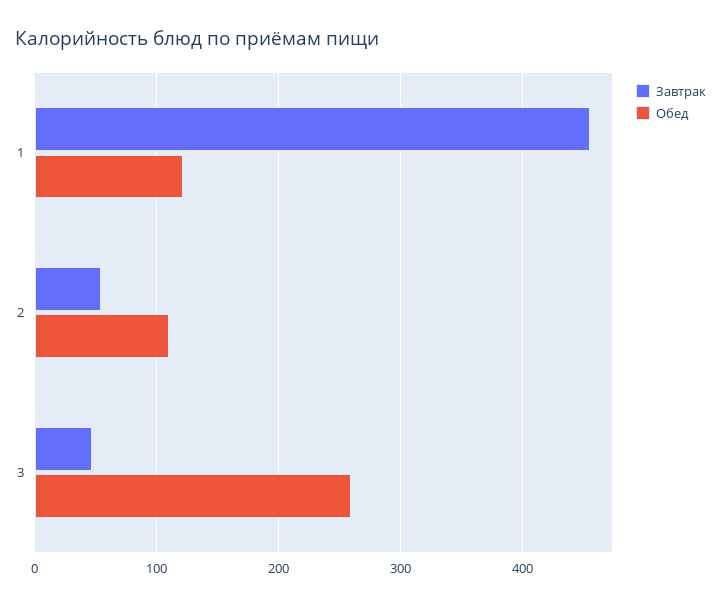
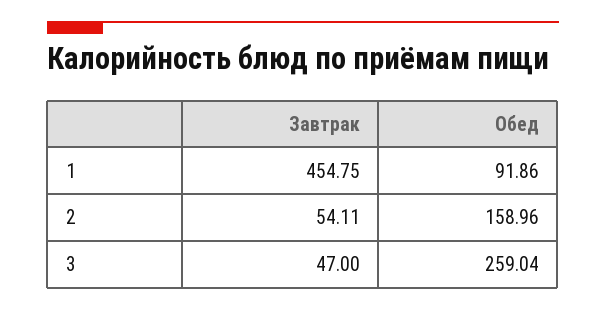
Обед, 1: 120 -> 91.86
Обед, 2: 110 -> 158.96

